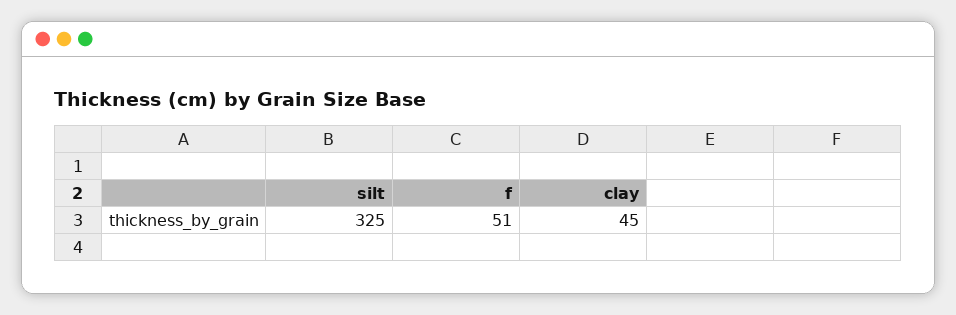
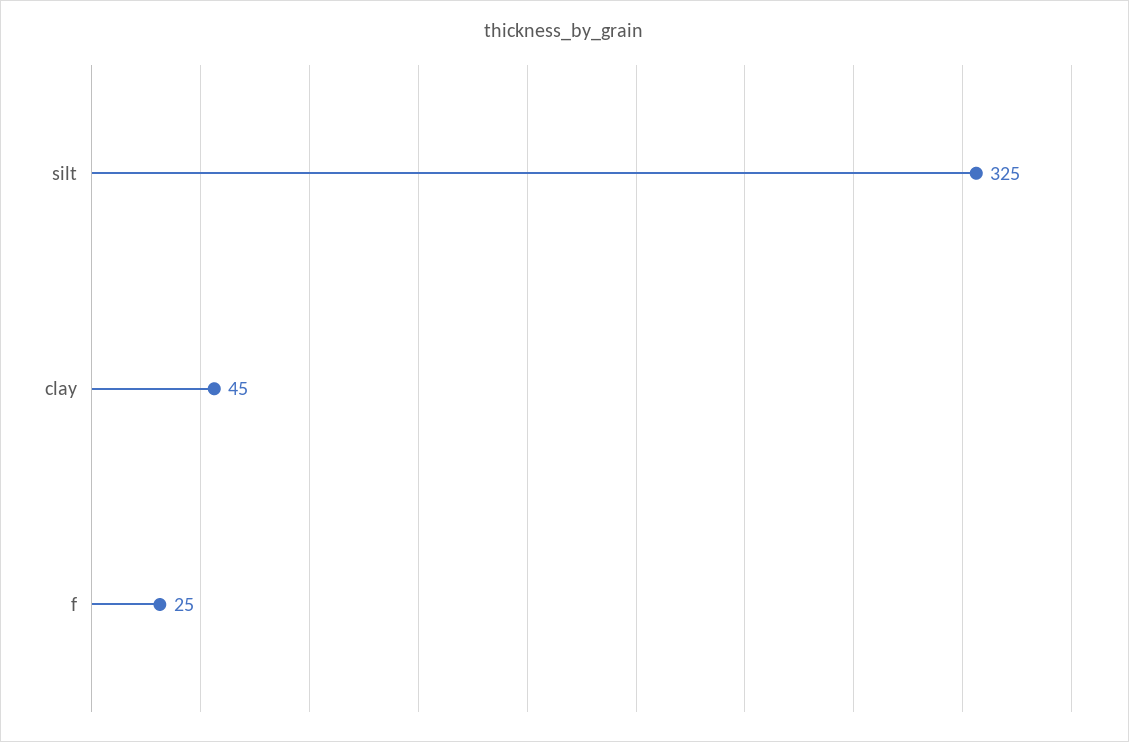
f: 51 -> 25

